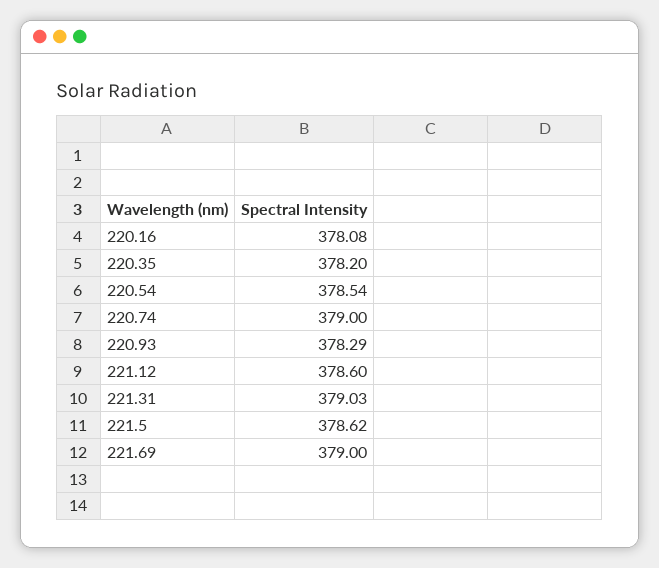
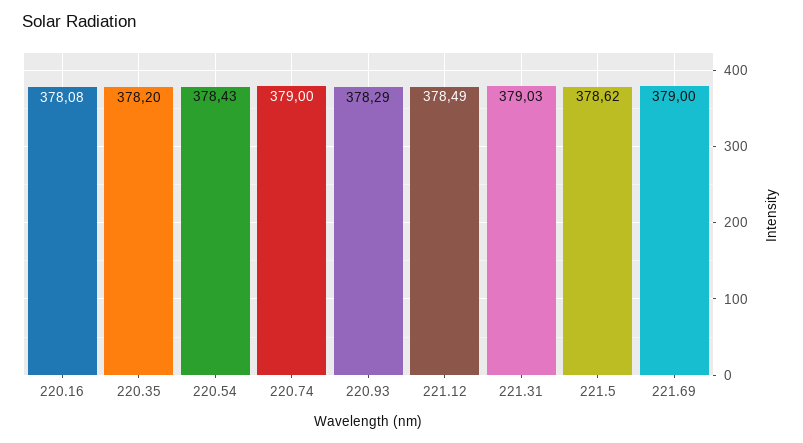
220.54: 378.54 -> 378.43
221.12: 378.6 -> 378.49

